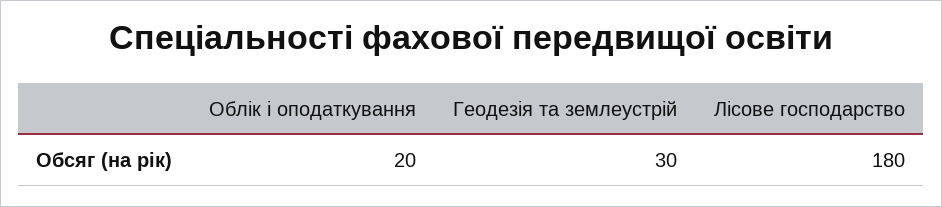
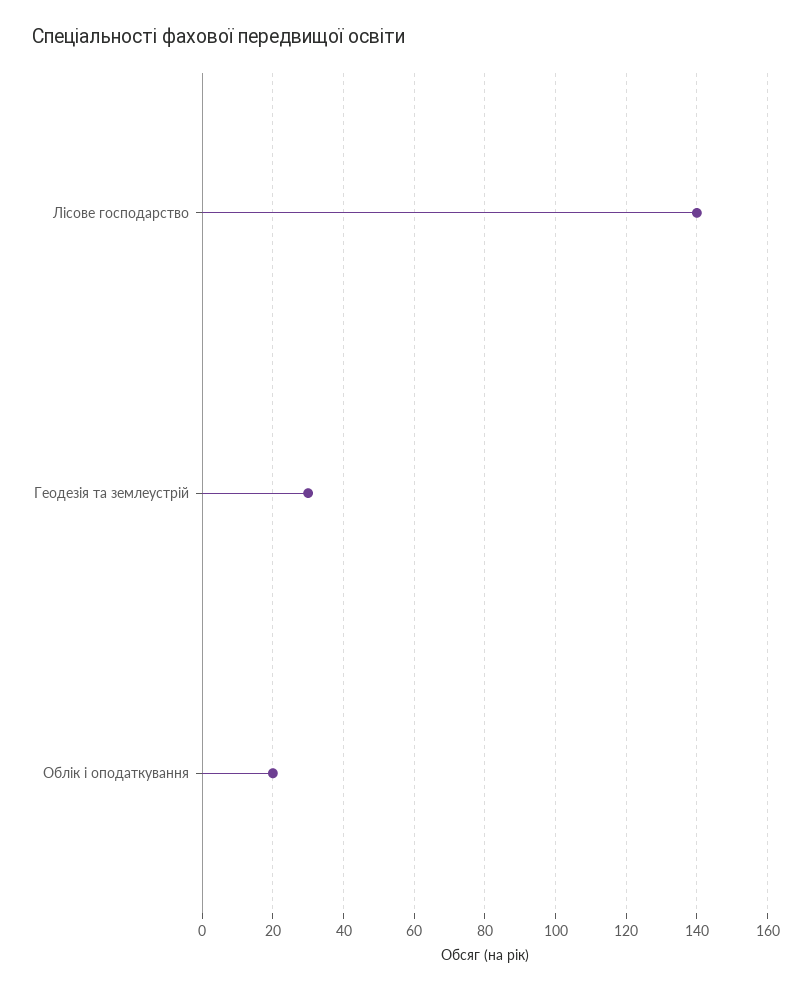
Лісове господарство: 180 -> 140

